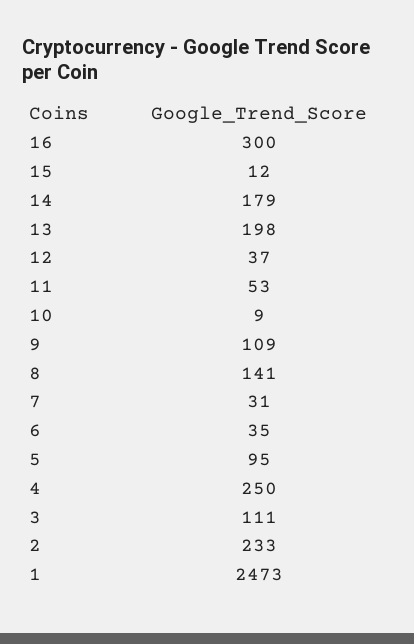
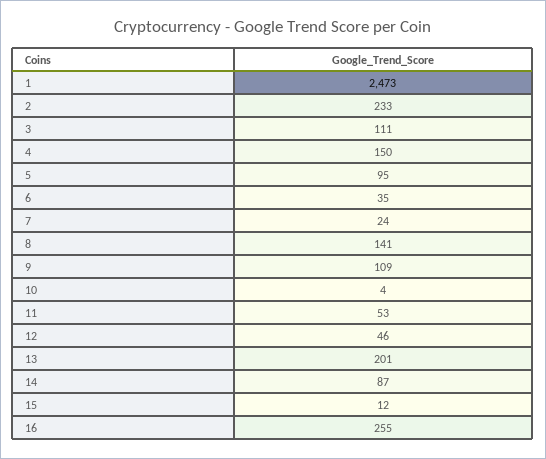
16: 300 -> 255
14: 179 -> 87
13: 198 -> 201
12: 37 -> 46
10: 9 -> 4
7: 31 -> 24
4: 250 -> 150

